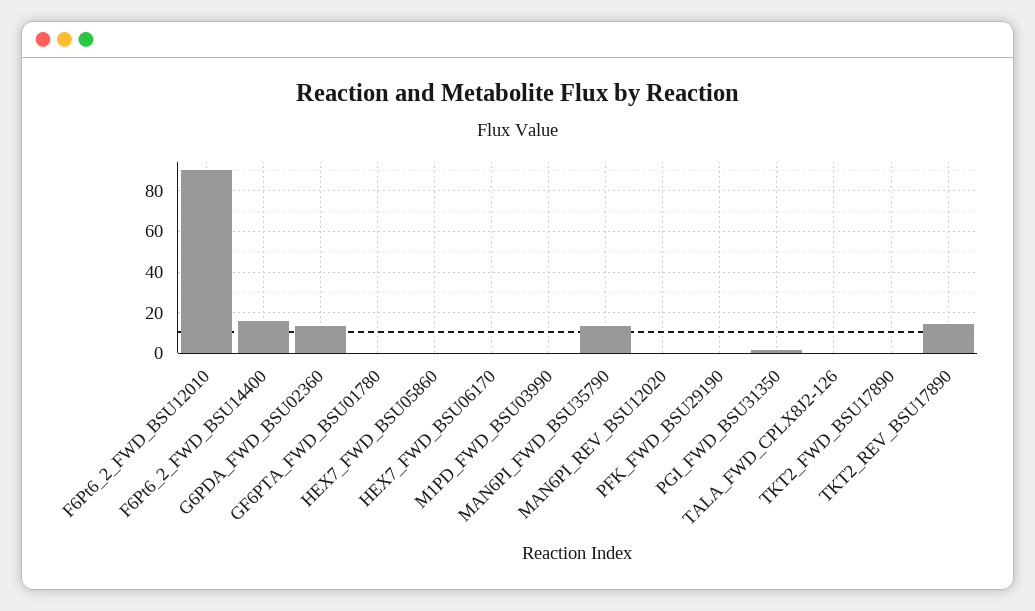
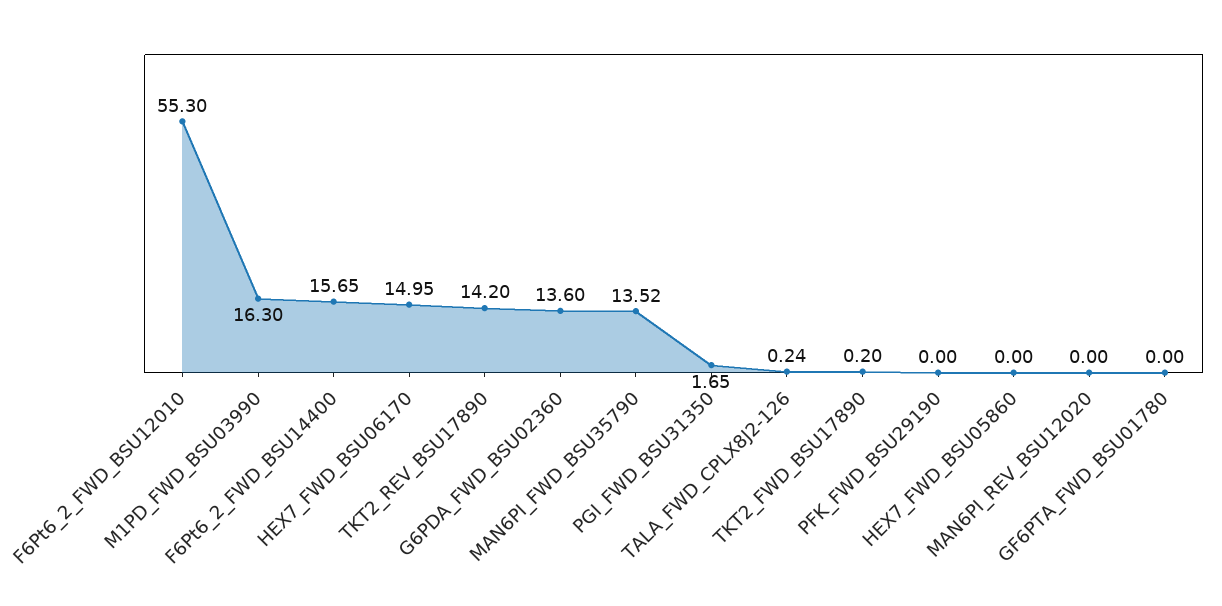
F6Pt6_2_FWD_BSU12010: 90 -> 55.3
HEX7_FWD_BSU06170: 0 -> 14.95
M1PD_FWD_BSU03990: 0 -> 16.3

